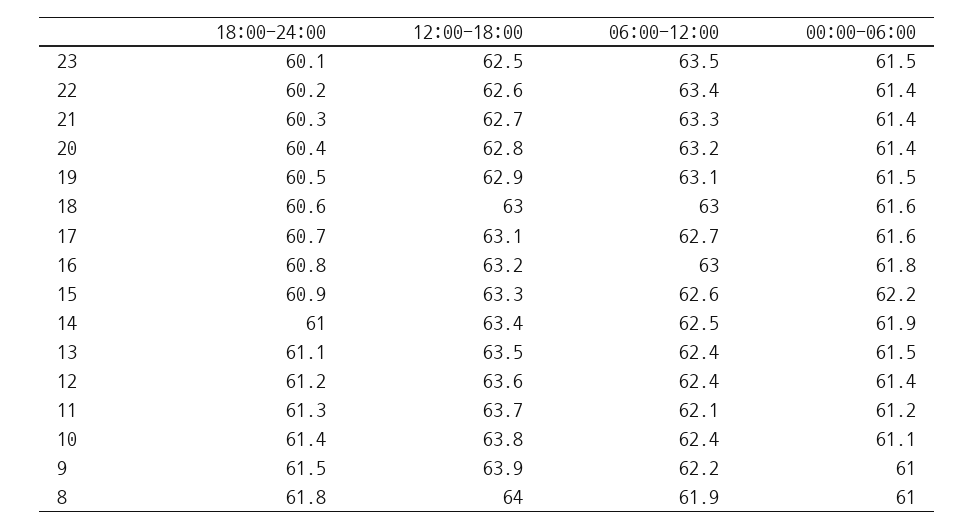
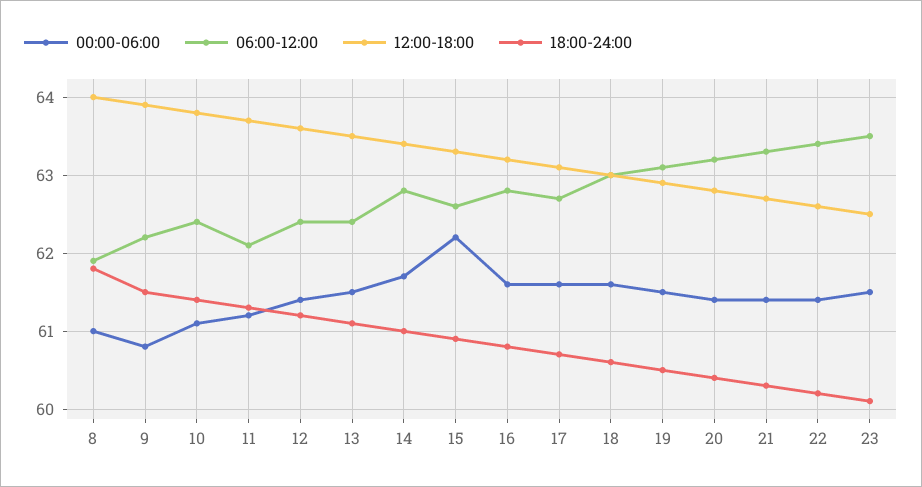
06:00-12:00, 16: 63 -> 62.8
00:00-06:00, 16: 61.8 -> 61.6
06:00-12:00, 14: 62.5 -> 62.8
00:00-06:00, 14: 61.9 -> 61.7
00:00-06:00, 9: 61 -> 60.8

